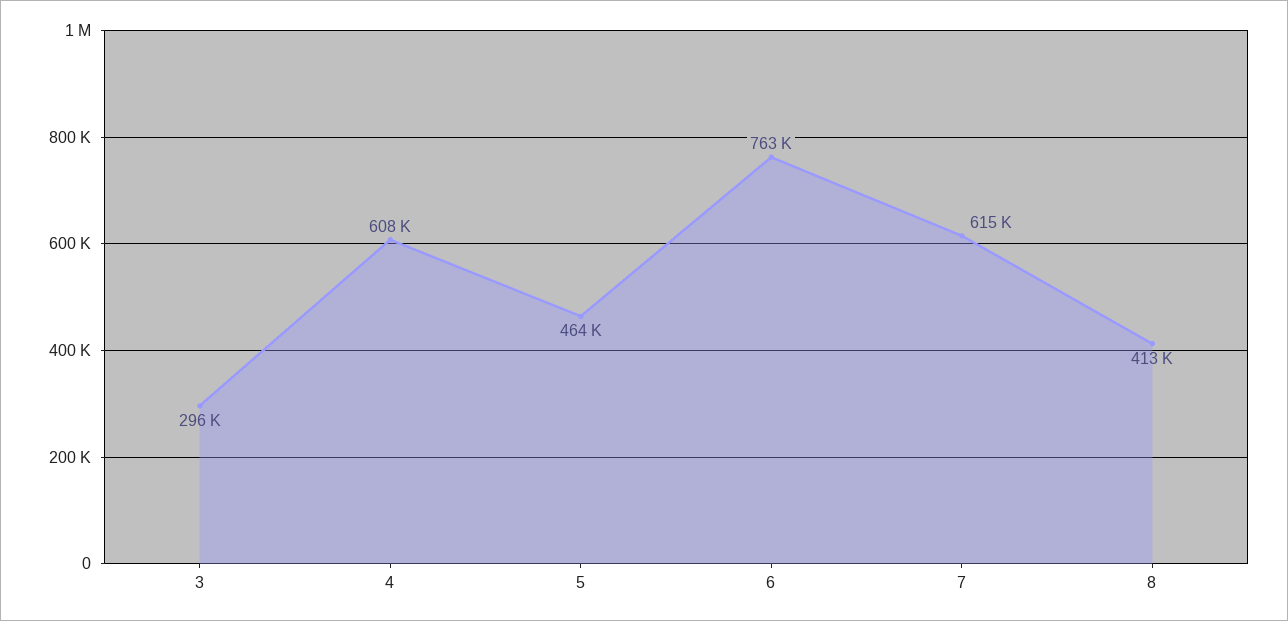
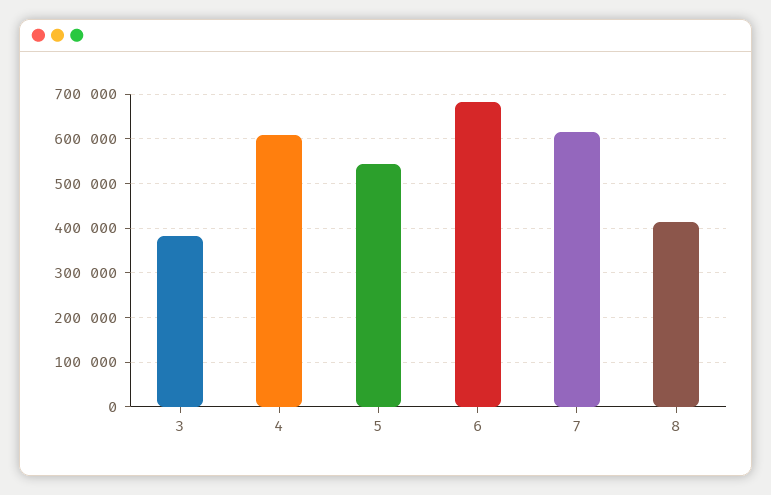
3: 296000 -> 380000
5: 464000 -> 540000
6: 763000 -> 680000

